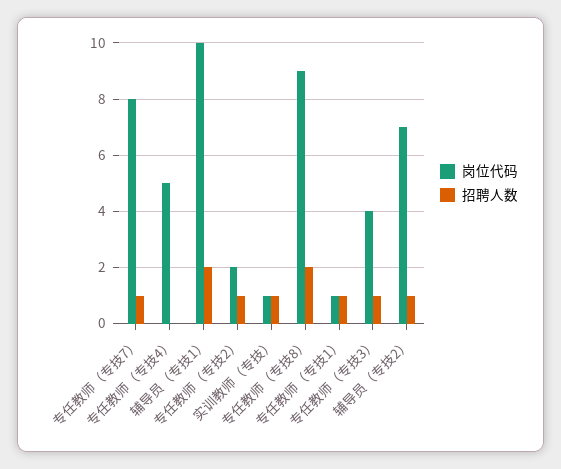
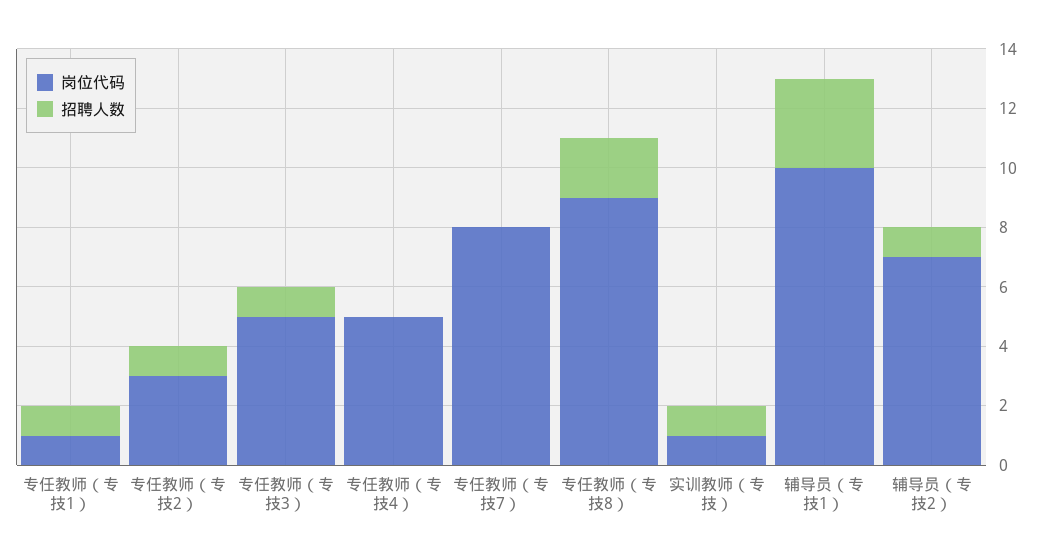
招聘人数, 专任教师（专技7）: 1 -> 0
招聘人数, 辅导员（专技1）: 2 -> 3
岗位代码, 专任教师（专技2）: 2 -> 3
岗位代码, 专任教师（专技3）: 4 -> 5

